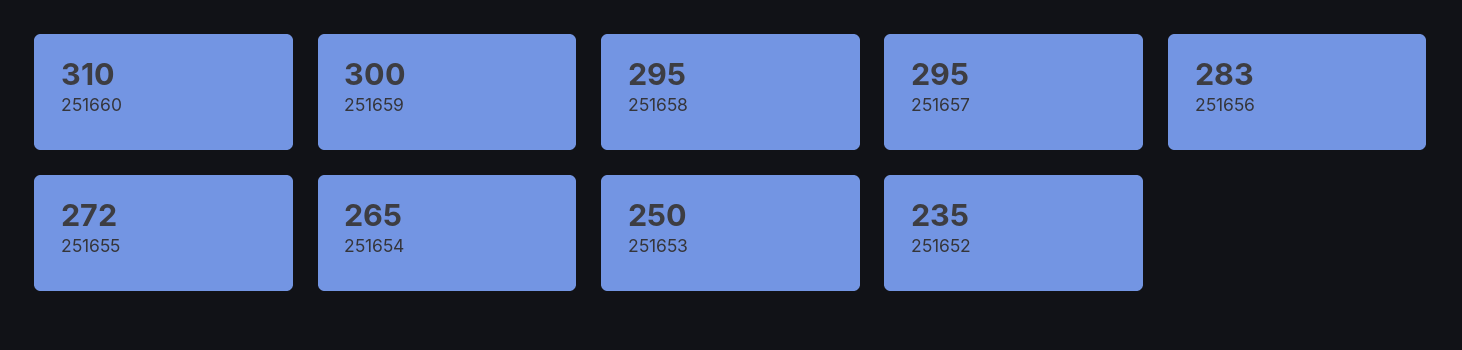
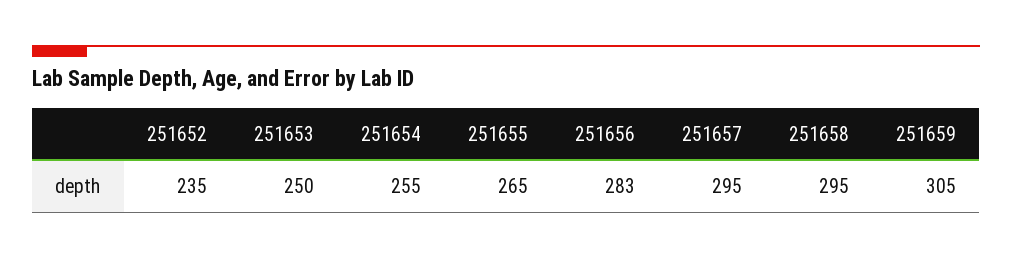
251660: 310 -> none
251659: 300 -> 305
251655: 272 -> 265
251654: 265 -> 255

